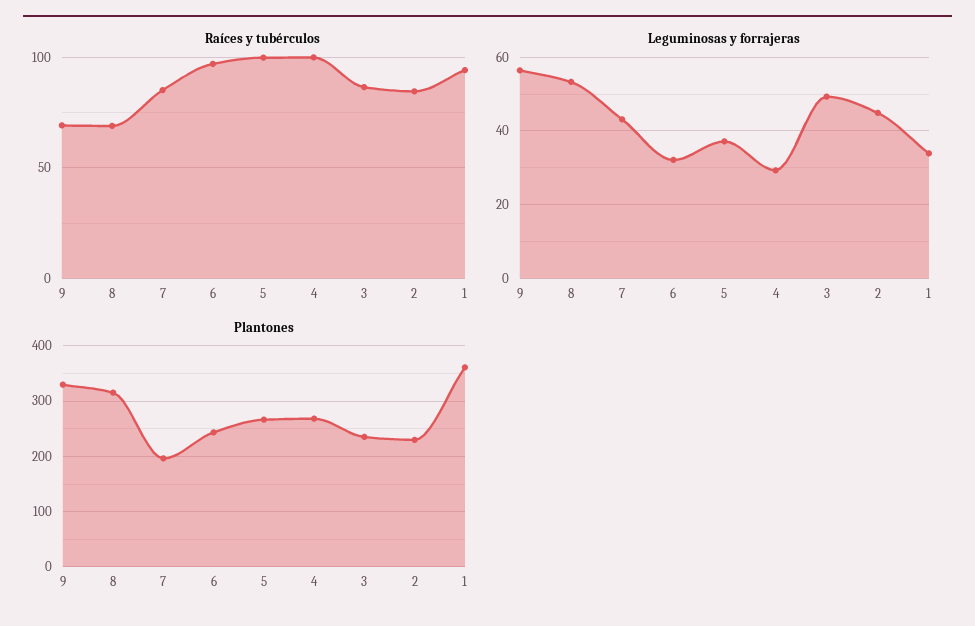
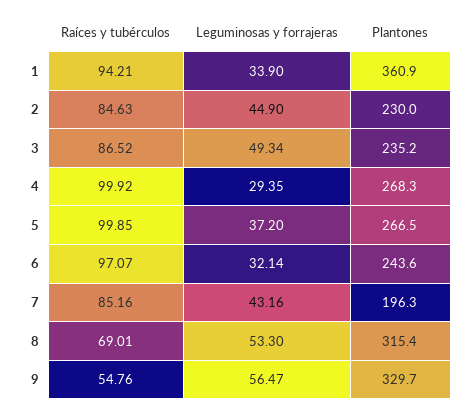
Raíces y tubérculos, 9: 70 -> 54.76

